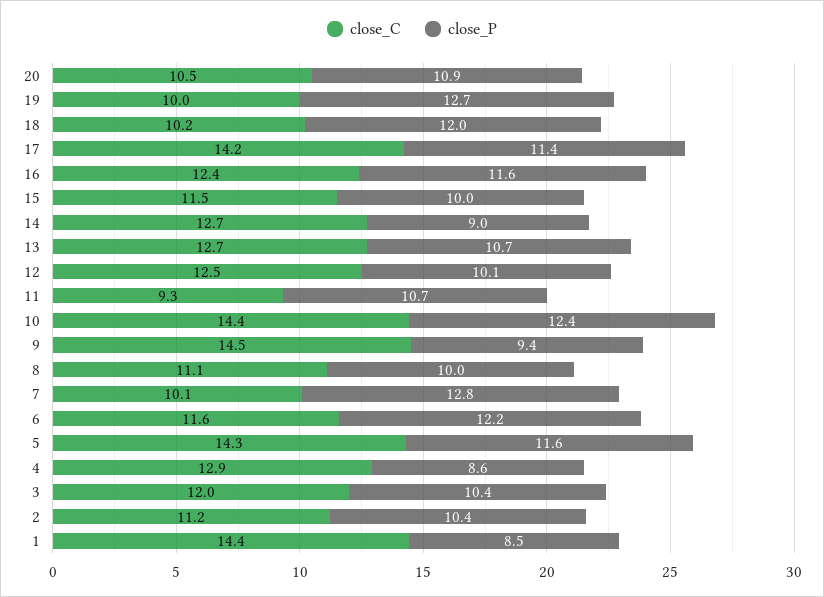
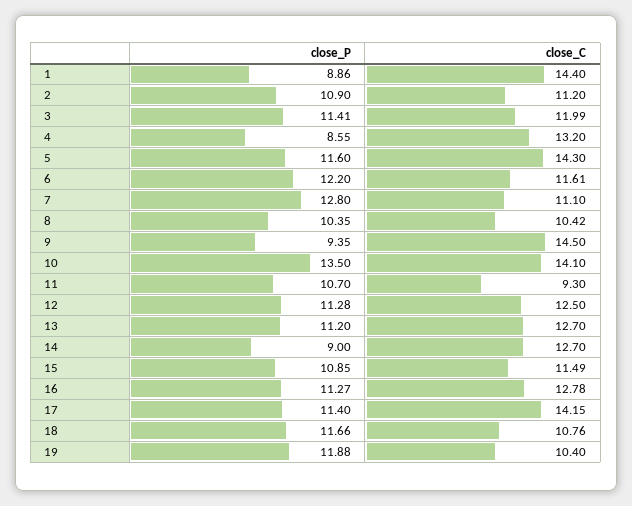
close_C, 20: 10.5 -> none
close_P, 20: 10.9 -> none
close_C, 19: 10 -> 10.4
close_P, 19: 12.7 -> 11.88
close_C, 18: 10.2 -> 10.76
close_P, 18: 12 -> 11.66
close_C, 16: 12.4 -> 12.78
close_P, 16: 11.6 -> 11.27
close_P, 15: 10 -> 10.85
close_P, 13: 10.7 -> 11.2
close_P, 12: 10.1 -> 11.28
close_C, 10: 14.4 -> 14.1
close_P, 10: 12.4 -> 13.5
close_C, 8: 11.1 -> 10.42
close_P, 8: 10 -> 10.35
close_C, 7: 10.1 -> 11.1
close_C, 4: 12.9 -> 13.2
close_P, 3: 10.4 -> 11.41
close_P, 2: 10.4 -> 10.9
close_P, 1: 8.5 -> 8.86

